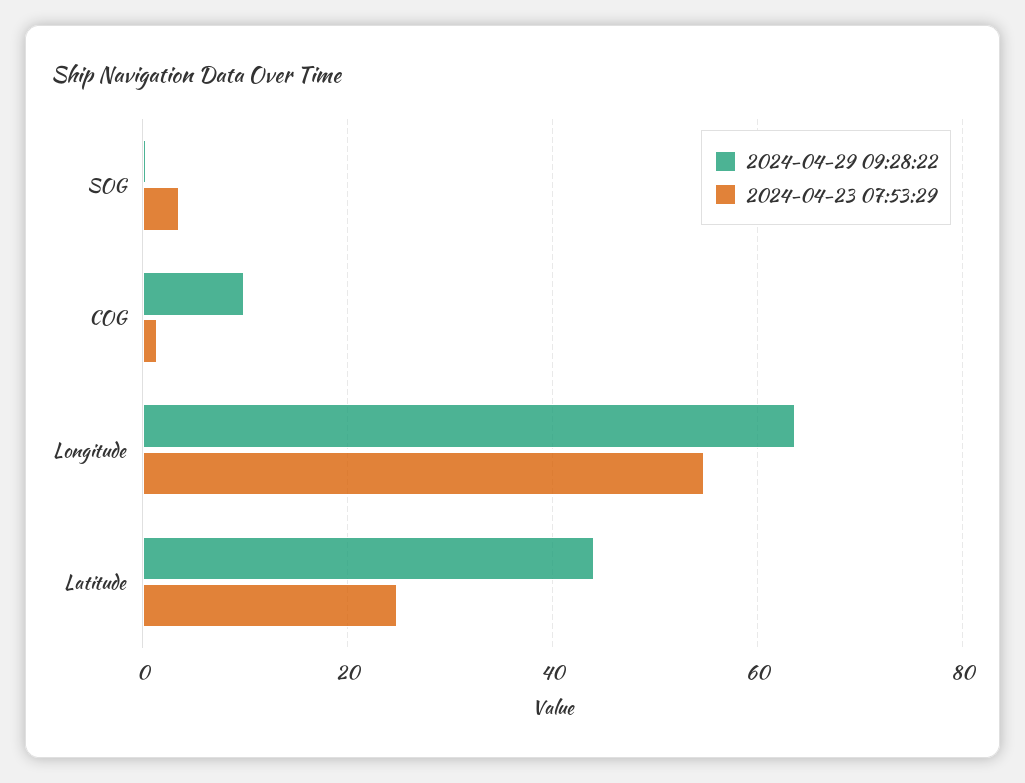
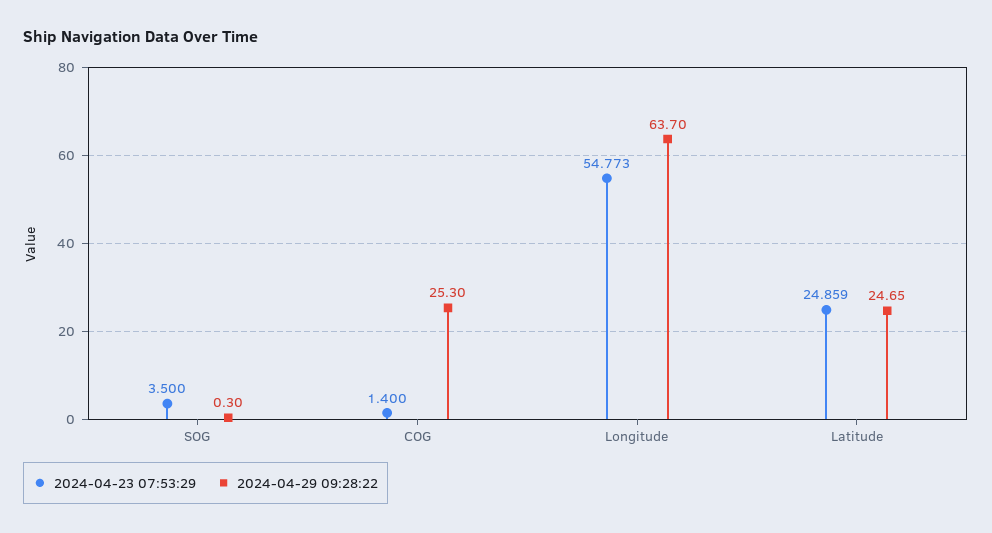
2024-04-29 09:28:22, COG: 10 -> 25.3
2024-04-29 09:28:22, Latitude: 44 -> 24.65

